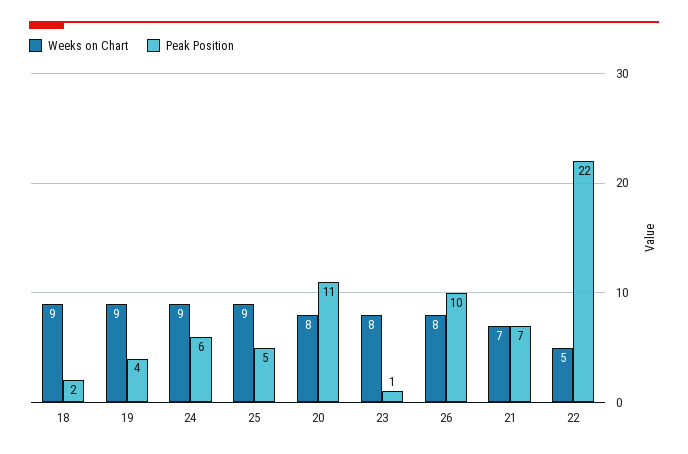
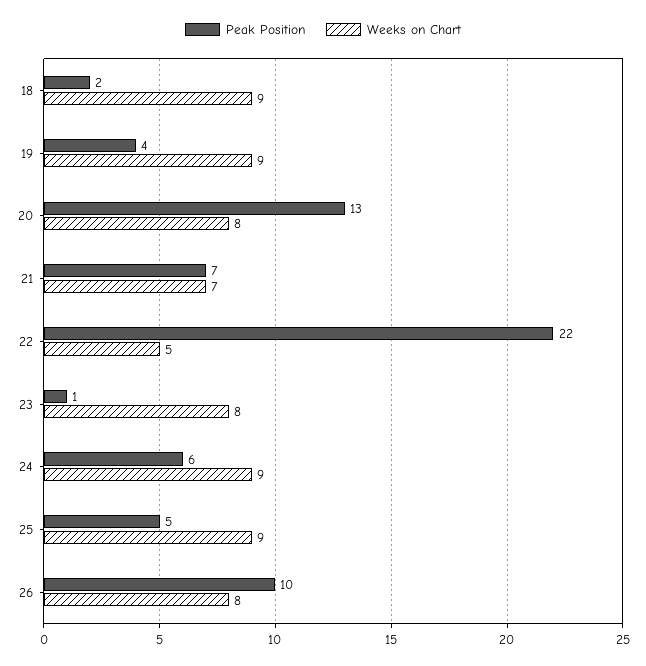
Peak Position, 20: 11 -> 13

